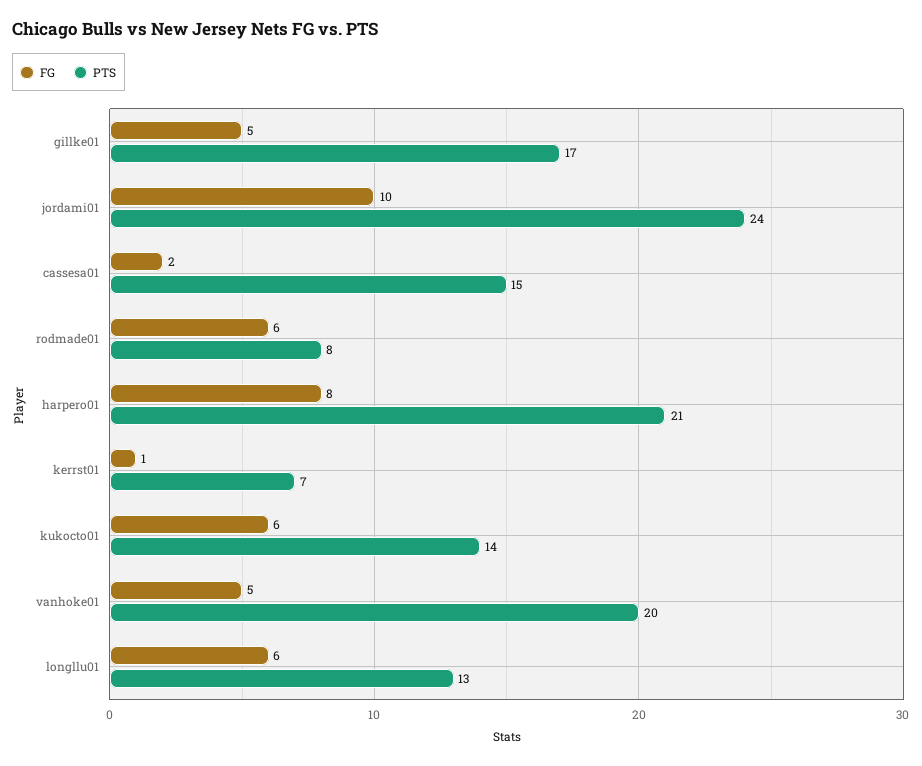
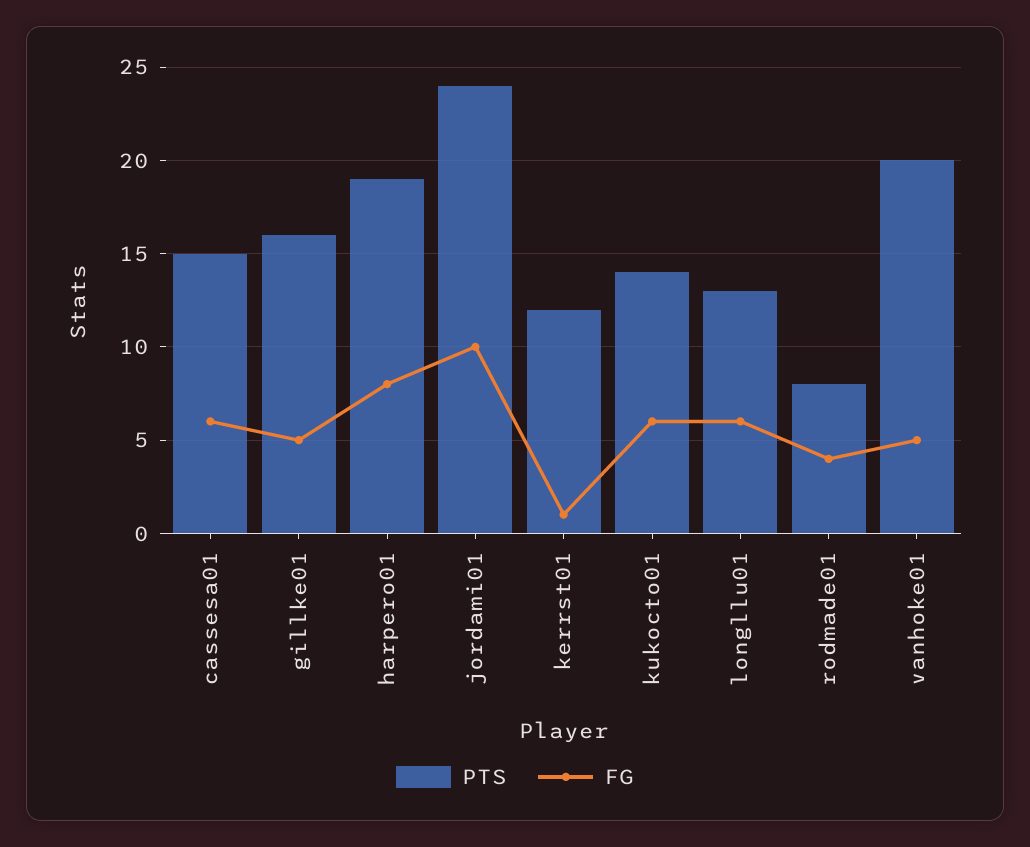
PTS, gillke01: 17 -> 16
FG, cassesa01: 2 -> 6
FG, rodmade01: 6 -> 4
PTS, harpero01: 21 -> 19
PTS, kerrst01: 7 -> 12

